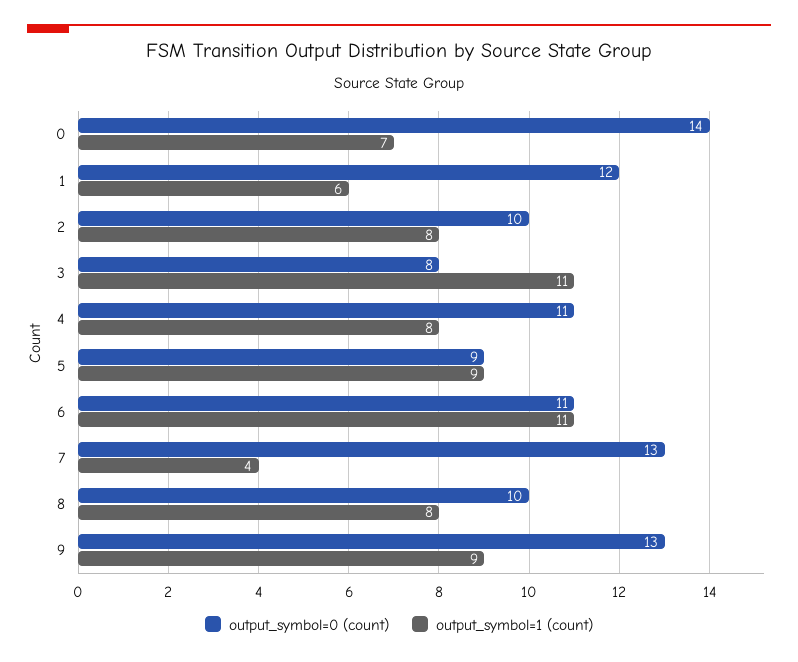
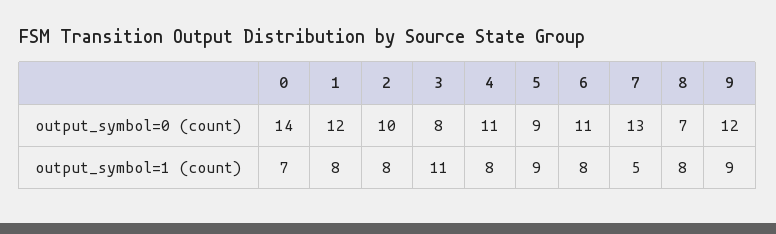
output_symbol=1 (count), 1: 6 -> 8
output_symbol=1 (count), 6: 11 -> 8
output_symbol=1 (count), 7: 4 -> 5
output_symbol=0 (count), 8: 10 -> 7
output_symbol=0 (count), 9: 13 -> 12

